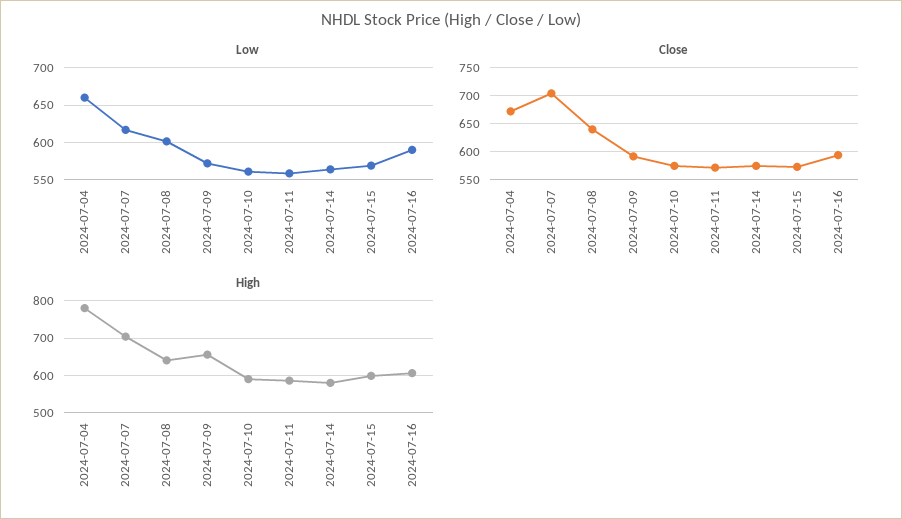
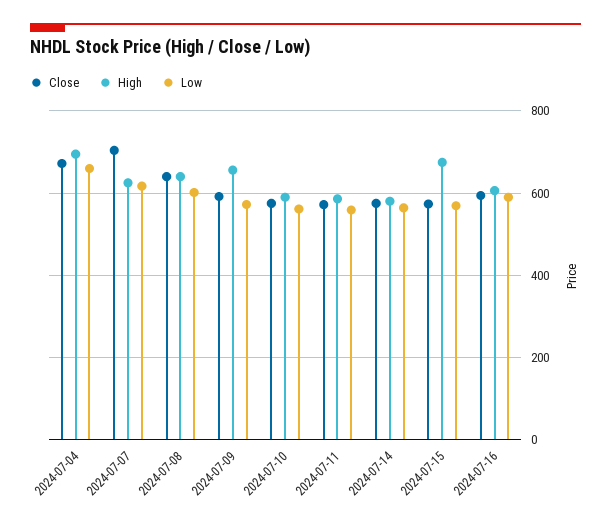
High, 2024-07-04: 780 -> 700
High, 2024-07-07: 700 -> 620
High, 2024-07-15: 600 -> 680

